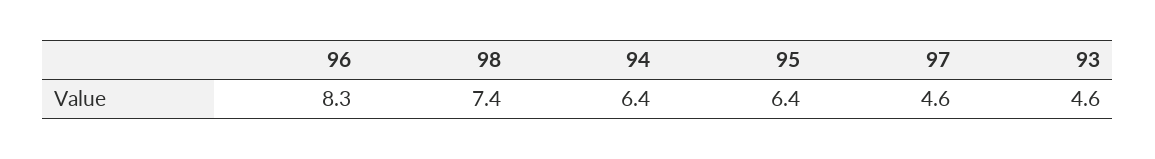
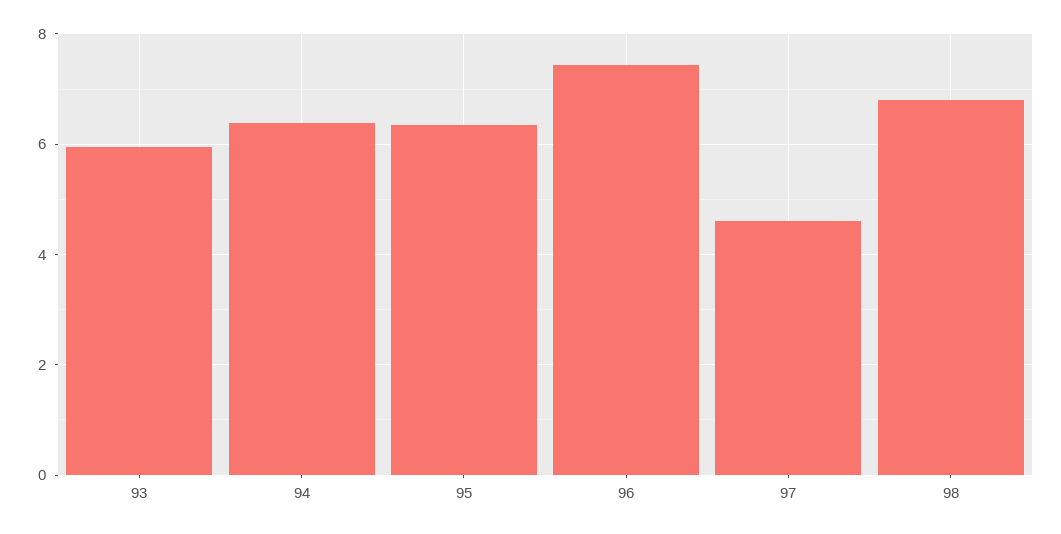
96: 8.3 -> 7.4
98: 7.4 -> 6.8
93: 4.6 -> 6

